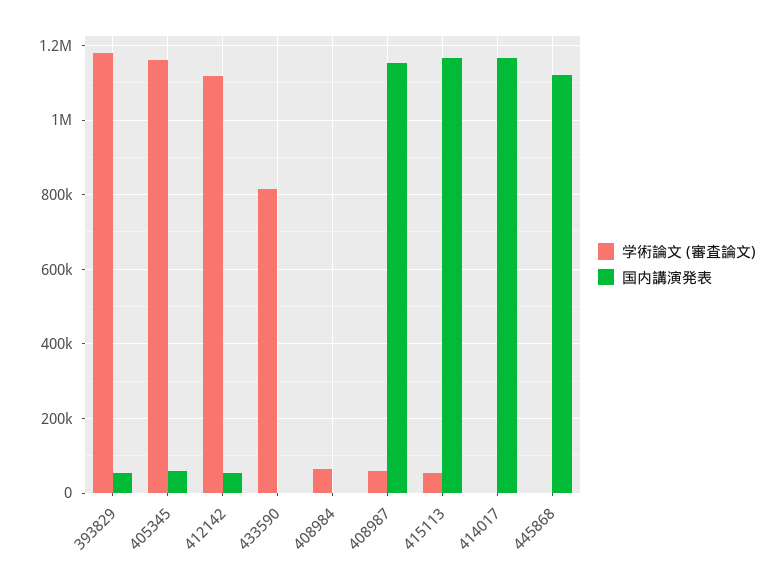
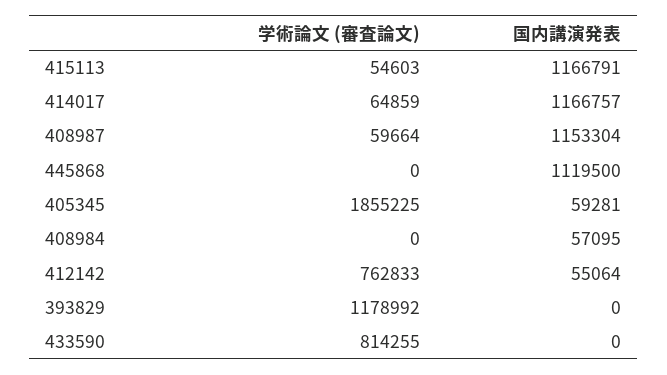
国内講演発表, 393829: 60000 -> 0
学術論文 (審査論文), 405345: 1160000 -> 1855225
学術論文 (審査論文), 412142: 1120000 -> 762833
学術論文 (審査論文), 408984: 60000 -> 0
国内講演発表, 408984: 0 -> 57095
学術論文 (審査論文), 414017: 0 -> 64859

